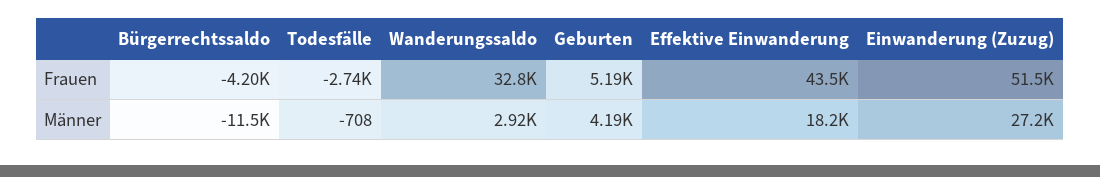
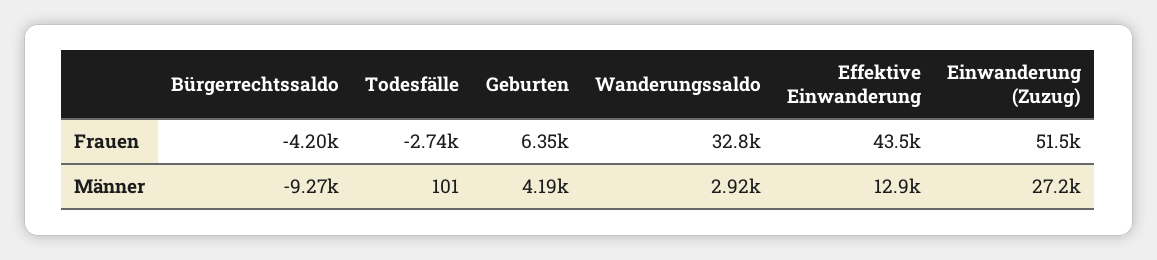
Geburten, Frauen: 5190 -> 6350
Bürgerrechtssaldo, Männer: -11500 -> -9270
Todesfälle, Männer: -708 -> 101
Effektive Einwanderung, Männer: 18200 -> 12900

